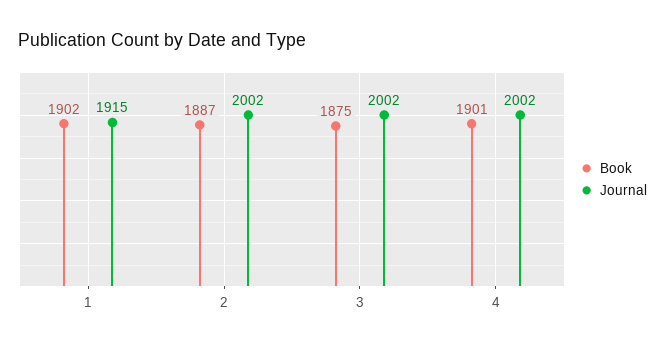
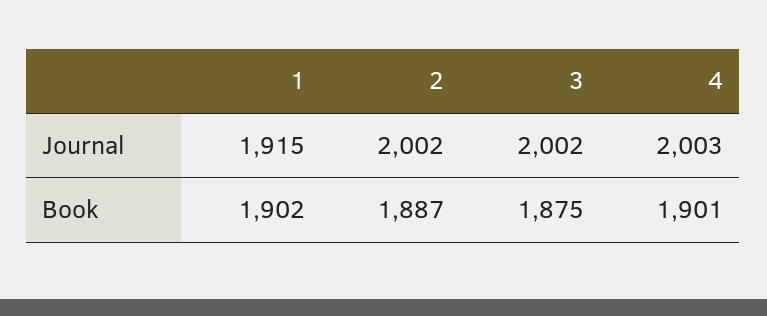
Journal, 4: 2002 -> 2003

